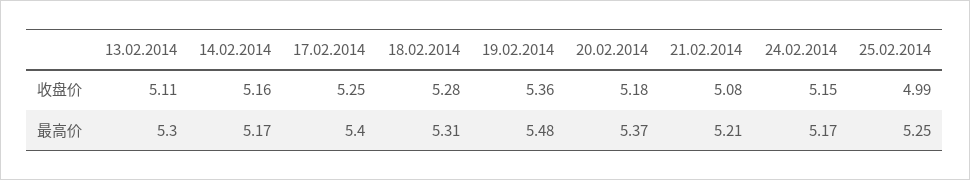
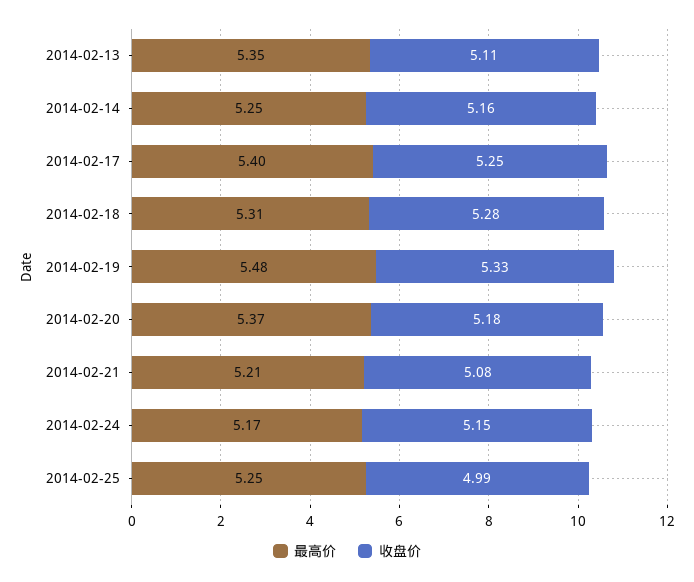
收盘价, 19.02.2014: 5.36 -> 5.33
最高价, 13.02.2014: 5.3 -> 5.35
最高价, 14.02.2014: 5.17 -> 5.25

